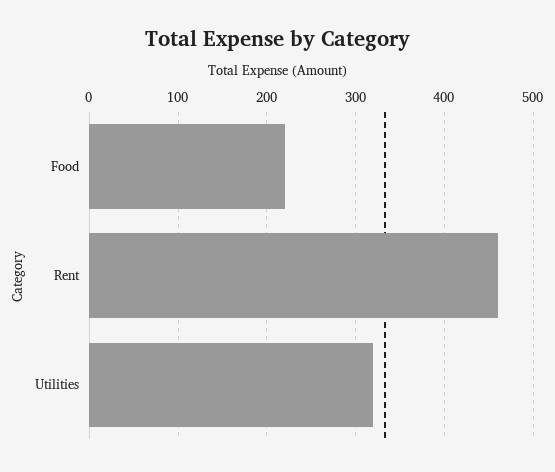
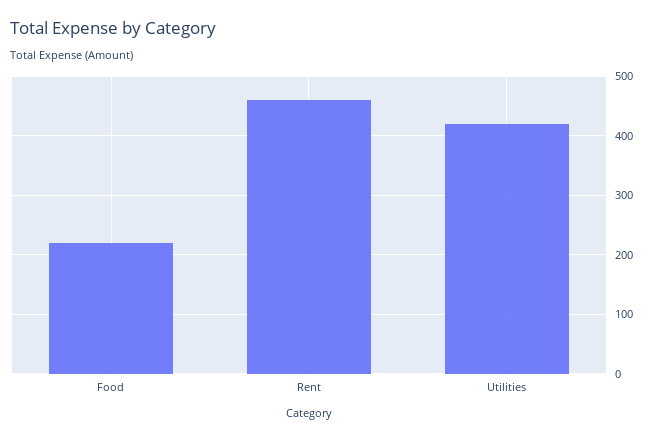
Utilities: 320 -> 420

